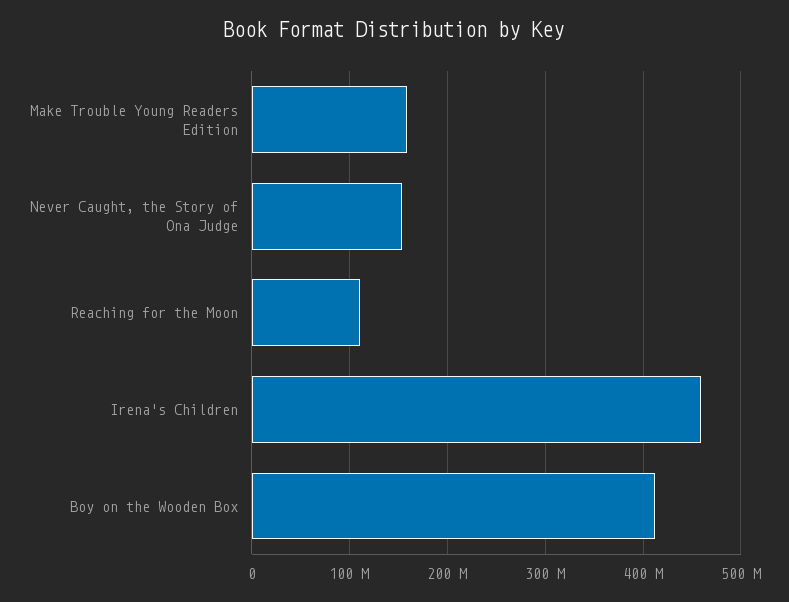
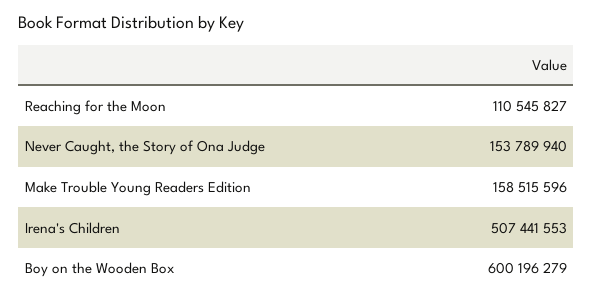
Irena's Children: 460000000 -> 507441553
Boy on the Wooden Box: 410000000 -> 600196279

